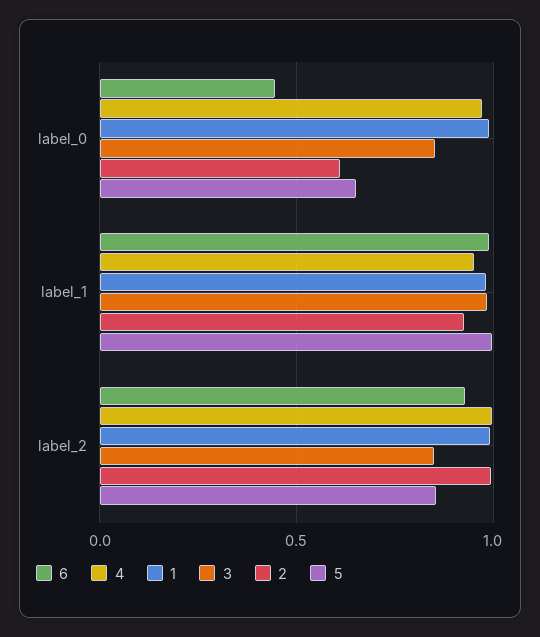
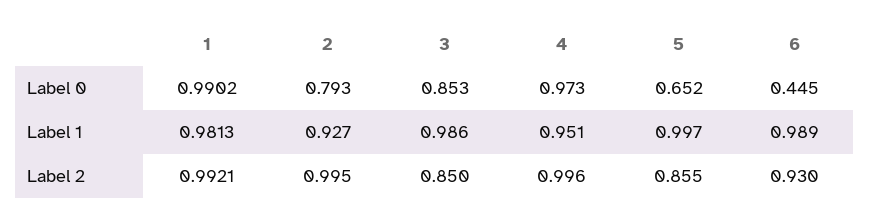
2, label_0: 0.6 -> 0.793

